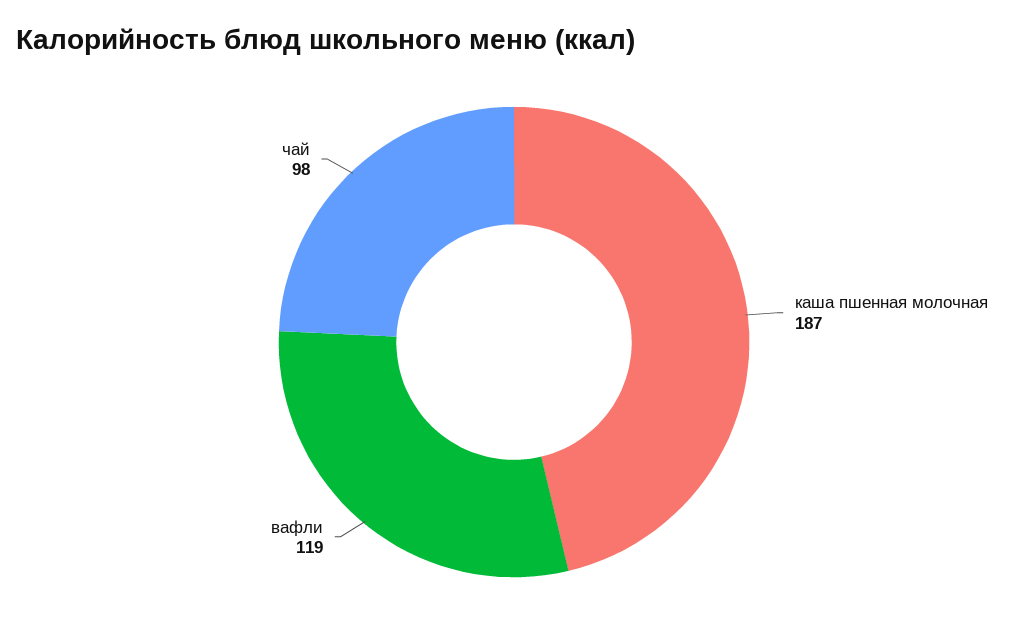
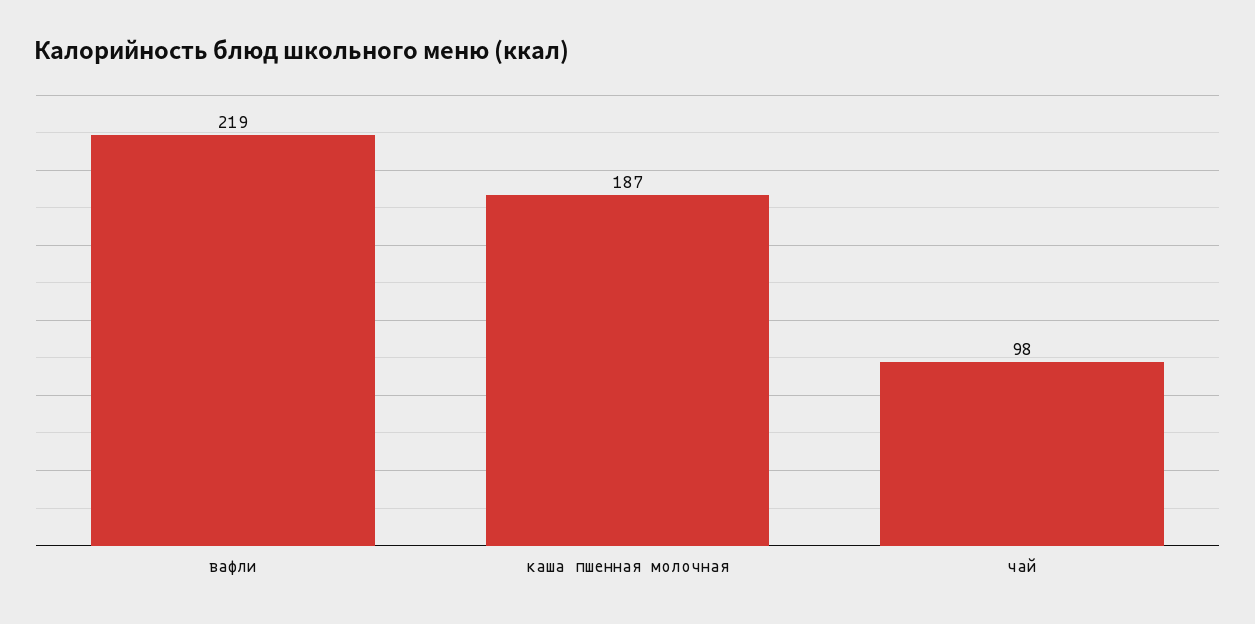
вафли: 119 -> 219

